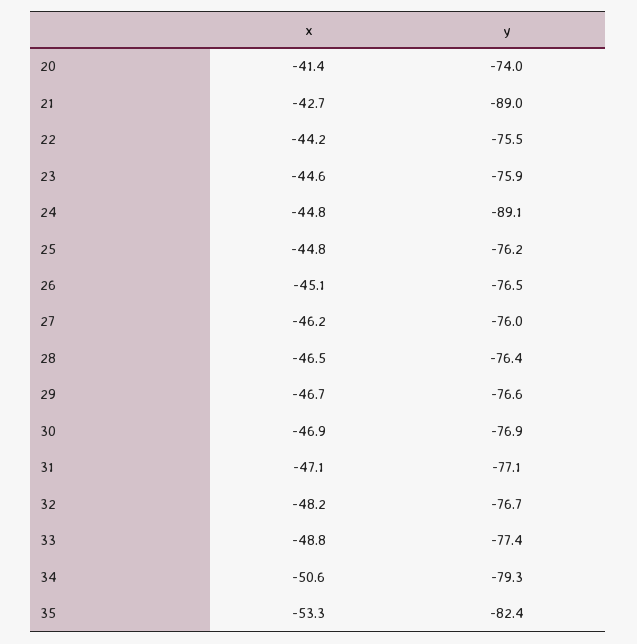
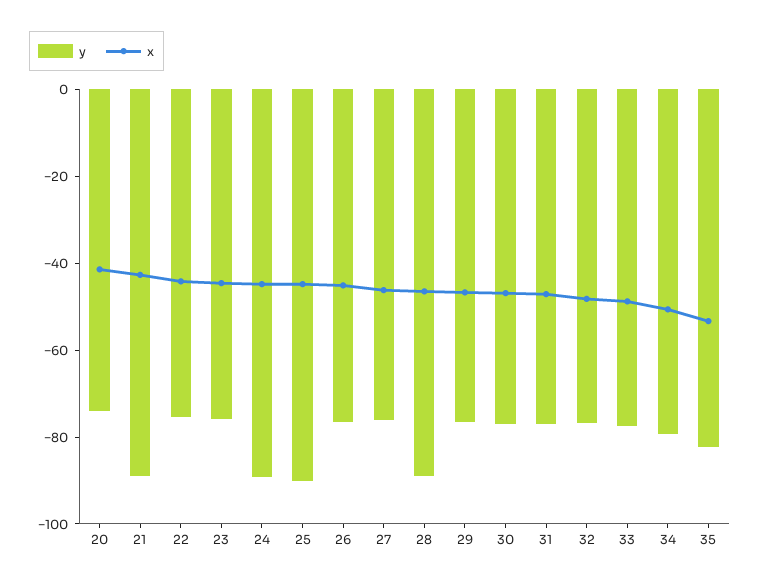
y, 25: -76.2 -> -90
y, 28: -76.4 -> -90

